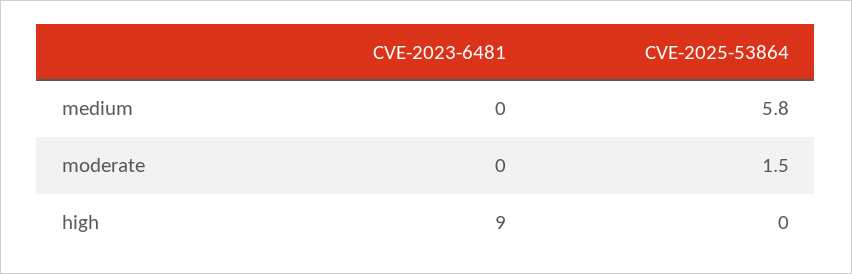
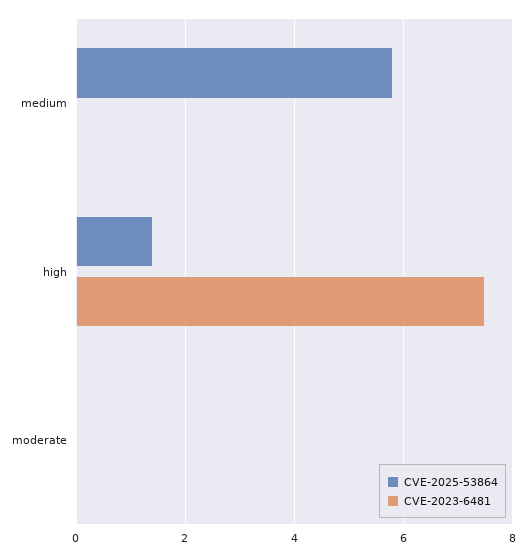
CVE-2025-53864, moderate: 1.5 -> 0
CVE-2023-6481, high: 9 -> 7.5
CVE-2025-53864, high: 0 -> 1.5

